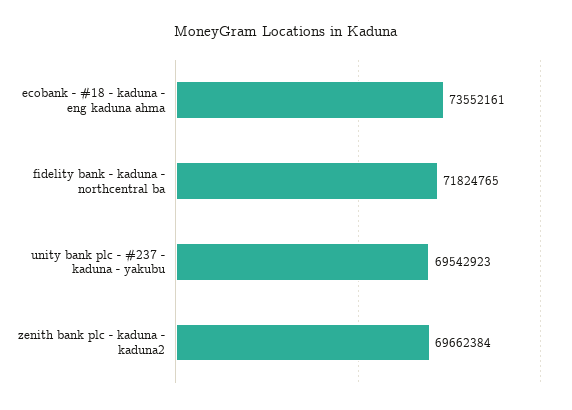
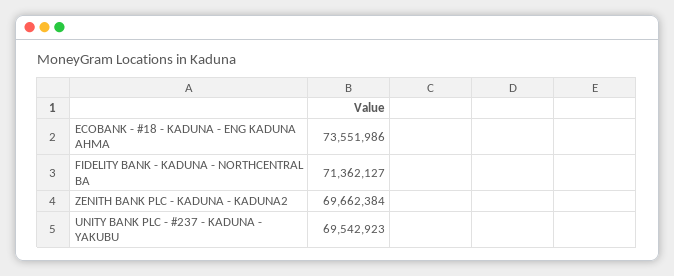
ecobank - #18 - kaduna - eng kaduna ahma: 73552161 -> 73551986
fidelity bank - kaduna - northcentral ba: 71824765 -> 71362127

